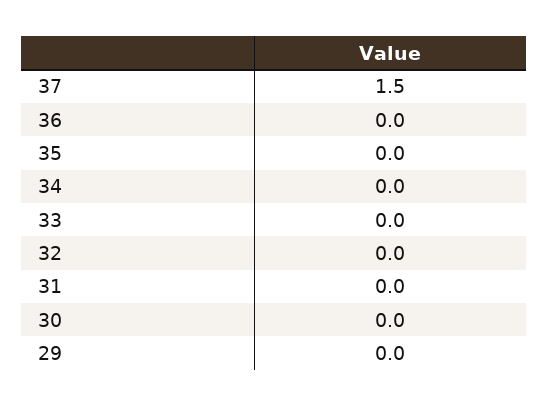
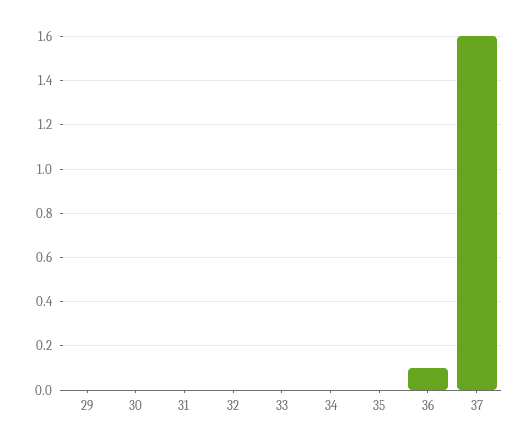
37: 1.5 -> 1.6
36: 0 -> 0.1

